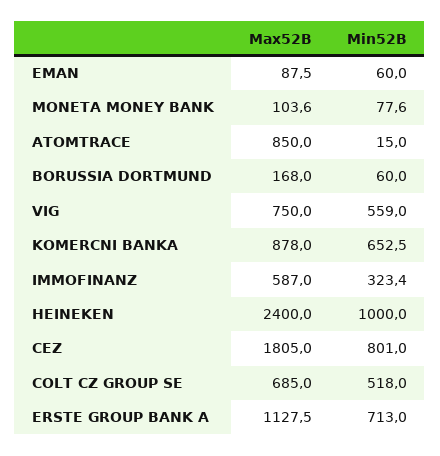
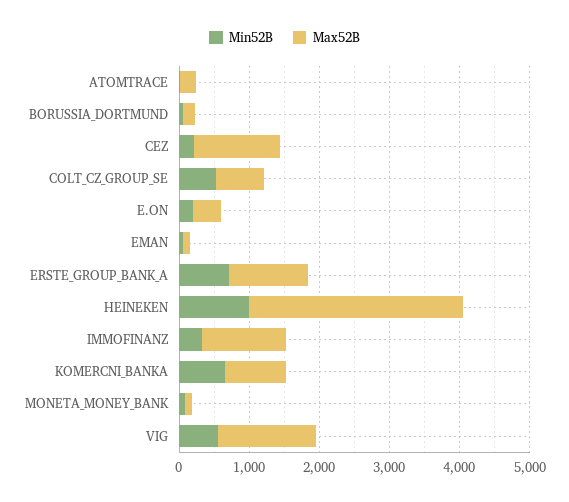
Max52B, ATOMTRACE: 850 -> 200
Max52B, VIG: 750 -> 1400
Max52B, IMMOFINANZ: 587 -> 1200
Max52B, HEINEKEN: 2400 -> 3000
Max52B, CEZ: 1805 -> 1200
Min52B, CEZ: 801 -> 200
Min52B, E.ON: none -> 200
Max52B, E.ON: none -> 400

